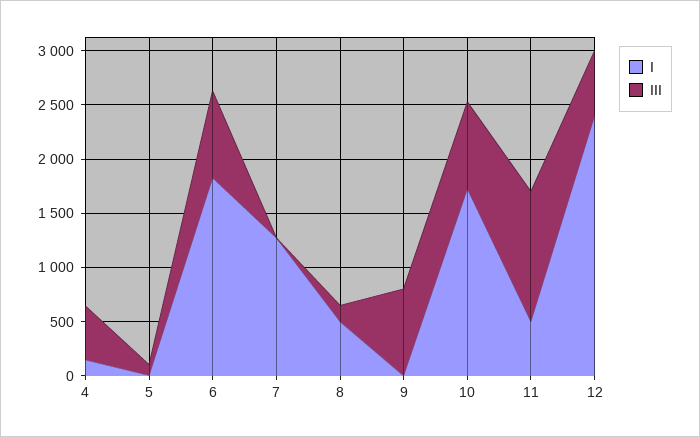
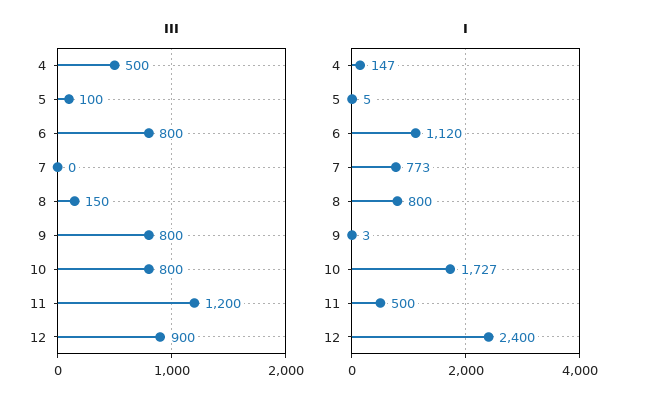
I, 6: 1800 -> 1120
I, 7: 1300 -> 773
I, 8: 500 -> 800
III, 12: 600 -> 900

